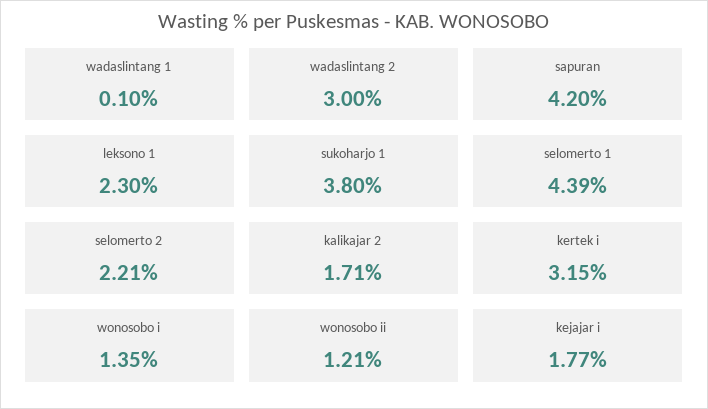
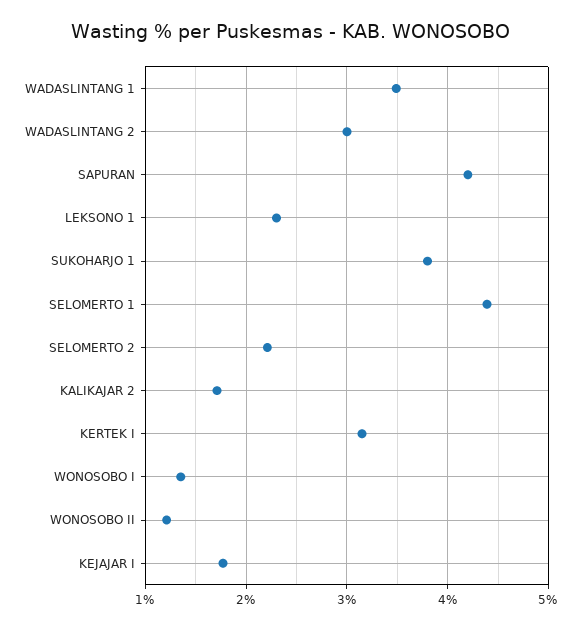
wadaslintang 1: 0.1 -> 3.5

